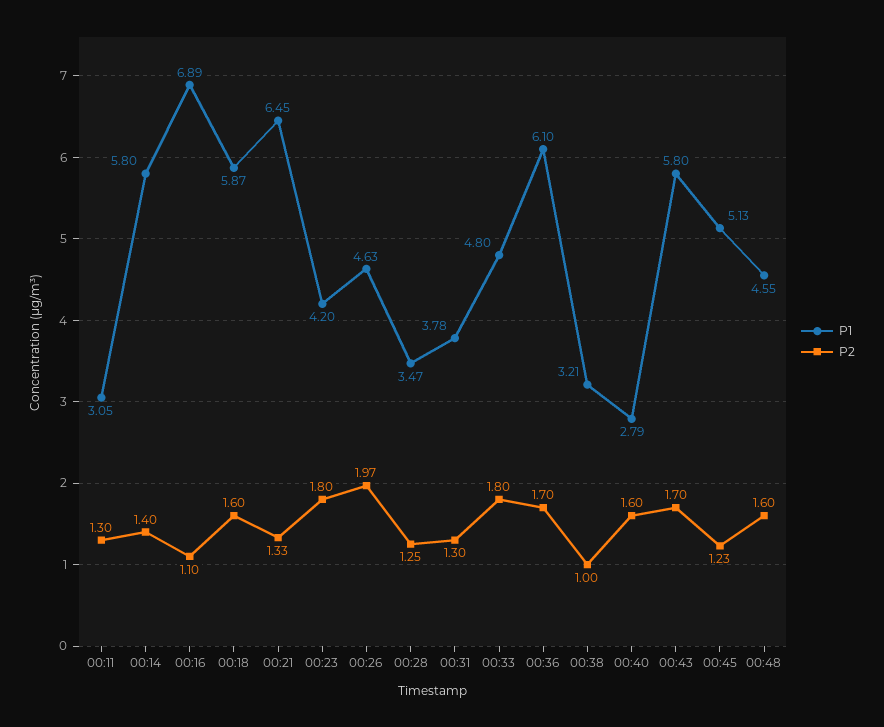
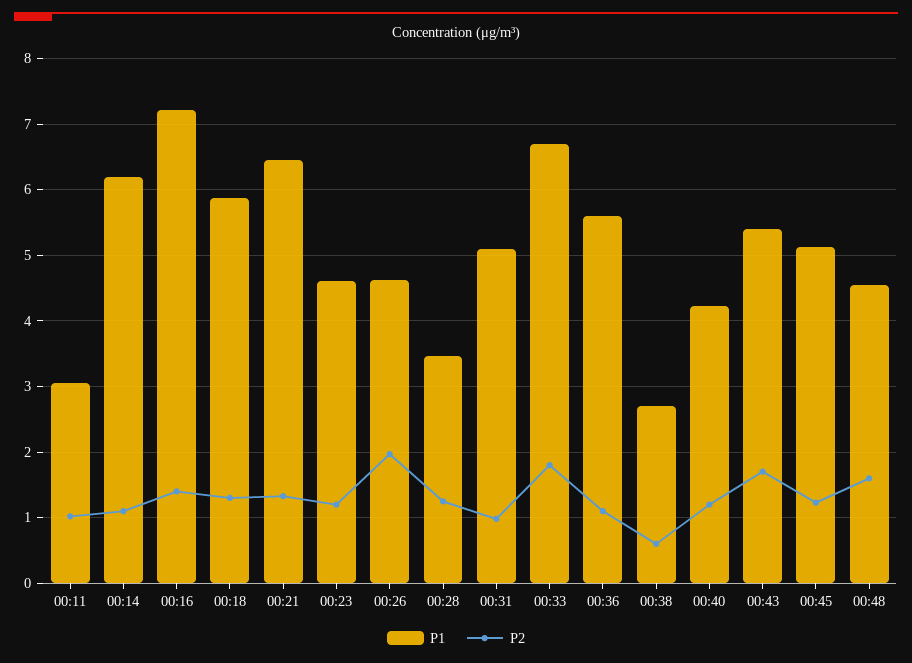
P2, 00:11: 1.3 -> 1
P1, 00:14: 5.8 -> 6.2
P2, 00:14: 1.4 -> 1.1
P1, 00:16: 6.89 -> 7.2
P2, 00:16: 1.1 -> 1.4
P2, 00:18: 1.6 -> 1.3
P1, 00:23: 4.2 -> 4.6
P2, 00:23: 1.8 -> 1.2
P1, 00:31: 3.78 -> 5.1
P2, 00:31: 1.3 -> 1
P1, 00:33: 4.8 -> 6.7
P1, 00:36: 6.1 -> 5.6
P2, 00:36: 1.7 -> 1.1
P1, 00:38: 3.21 -> 2.7
P2, 00:38: 1 -> 0.6
P1, 00:40: 2.79 -> 4.2
P2, 00:40: 1.6 -> 1.2
P1, 00:43: 5.8 -> 5.4

